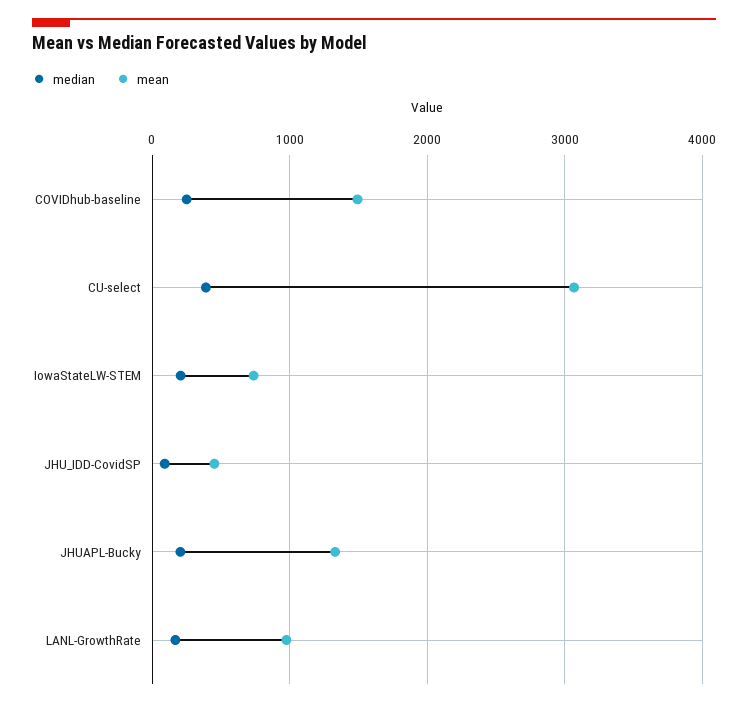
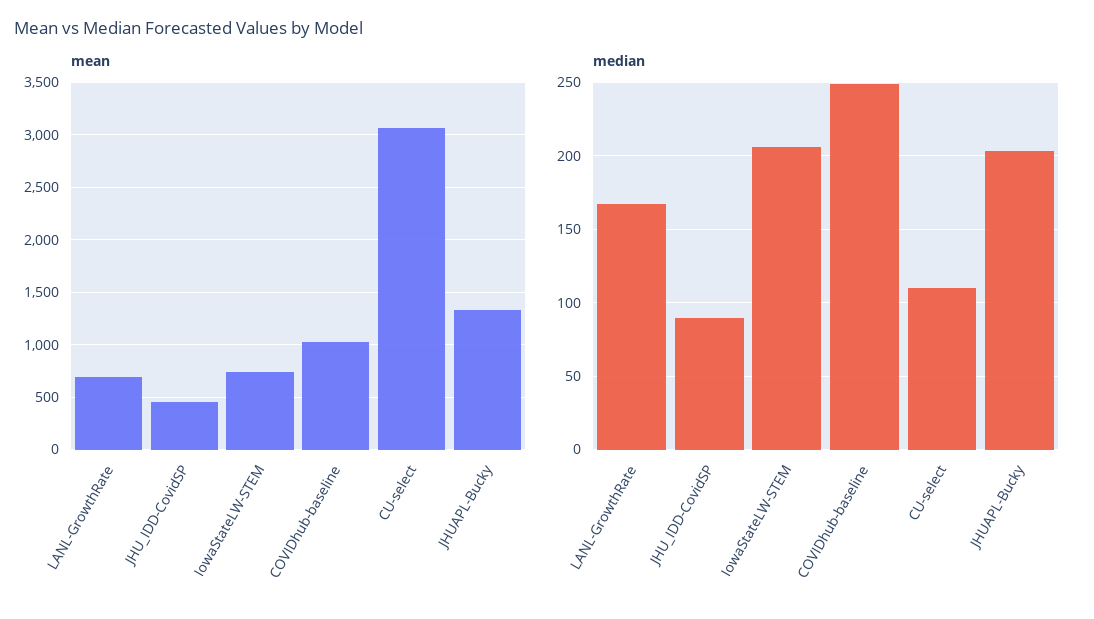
mean, COVIDhub-baseline: 1500 -> 1000
median, CU-select: 400 -> 110
mean, LANL-GrowthRate: 1000 -> 700

